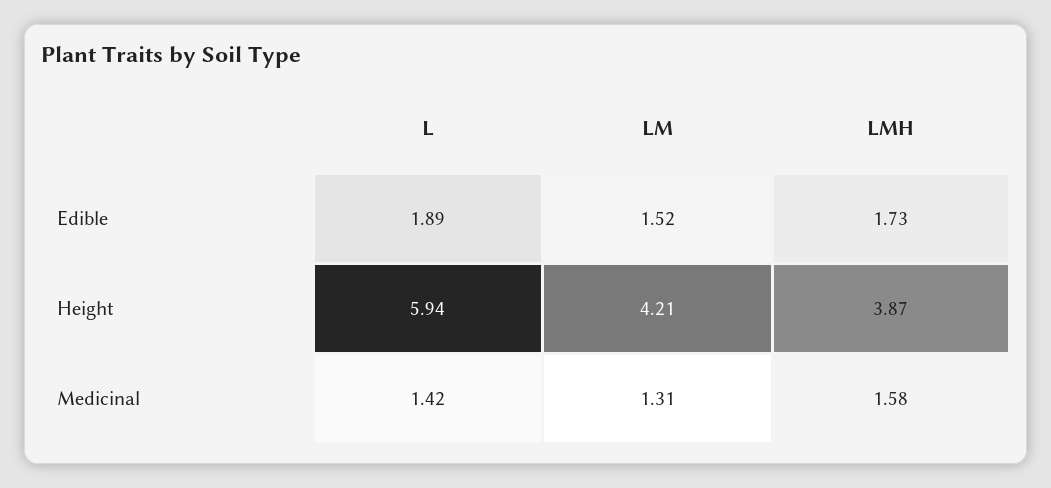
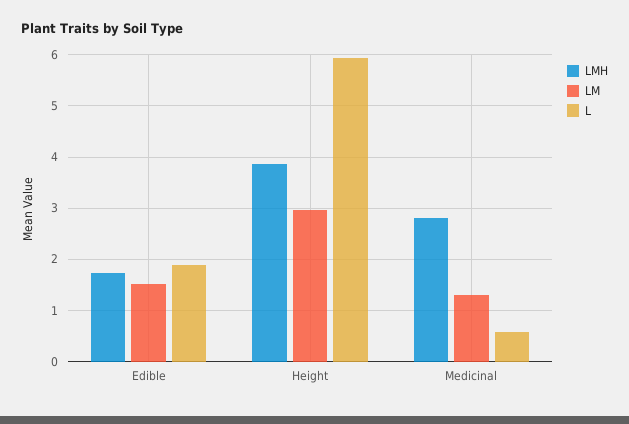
LM, Height: 4.21 -> 3
L, Medicinal: 1.42 -> 0.6
LMH, Medicinal: 1.58 -> 2.8

